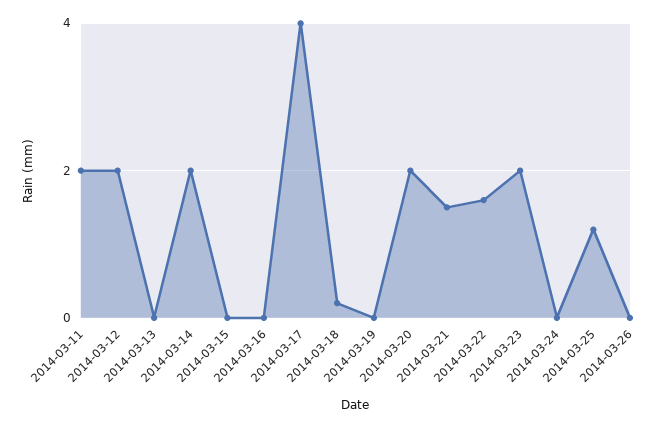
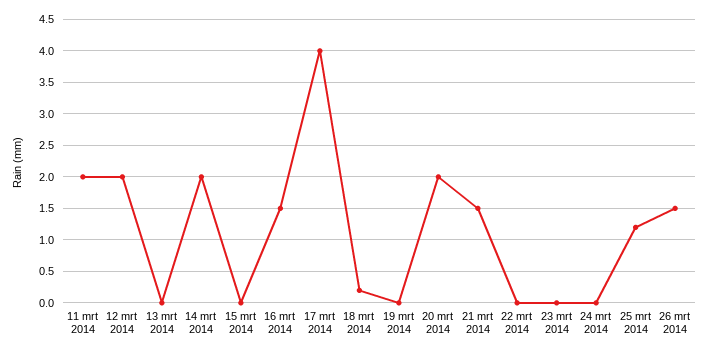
2014-03-16: 0 -> 1.5
2014-03-22: 1.5 -> 0
2014-03-23: 2 -> 0
2014-03-26: 0 -> 1.5

